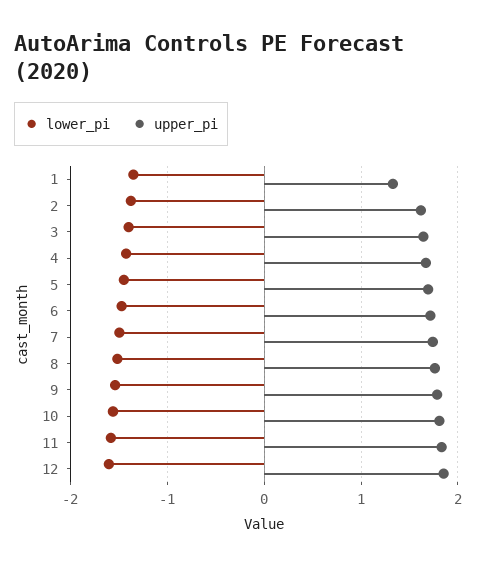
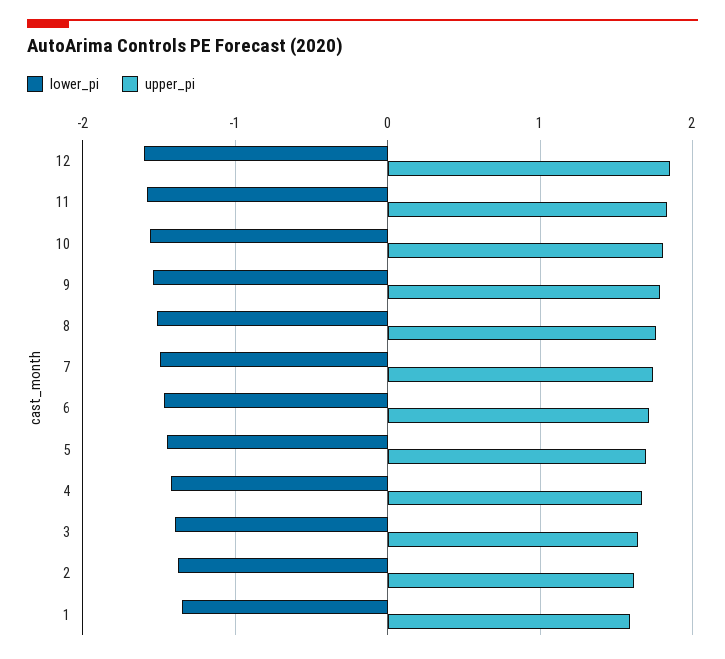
upper_pi, 1: 1.3 -> 1.6

